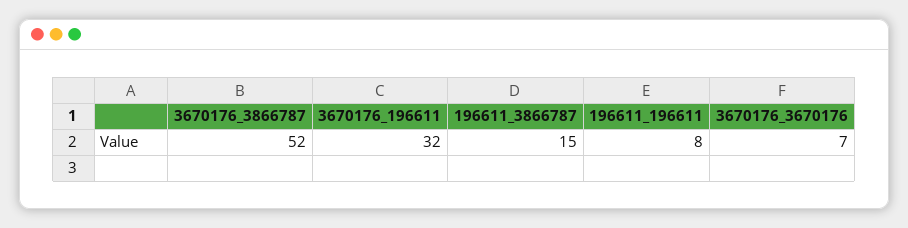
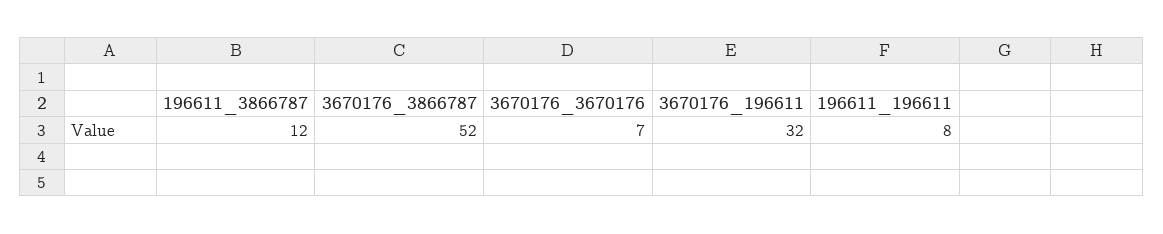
196611_3866787: 15 -> 12

